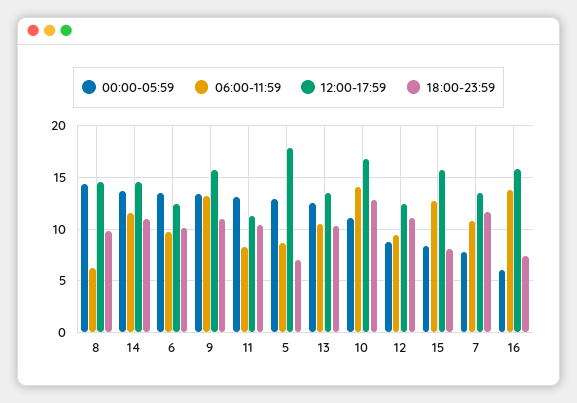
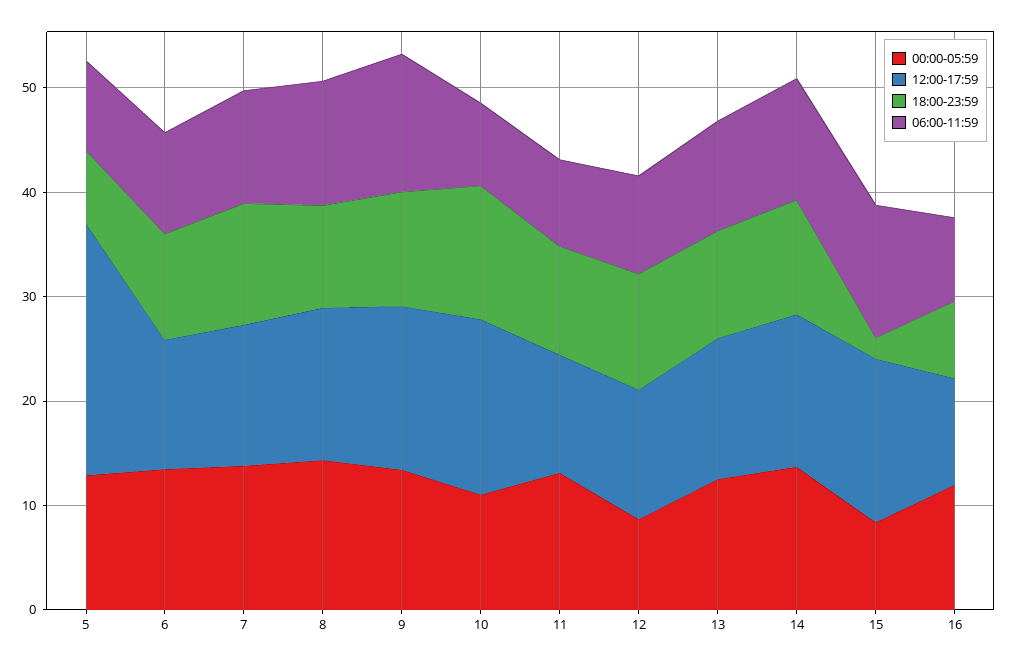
06:00-11:59, 8: 6 -> 12
12:00-17:59, 5: 18 -> 24
06:00-11:59, 10: 14 -> 8
18:00-23:59, 15: 8 -> 2
00:00-05:59, 7: 8 -> 14
00:00-05:59, 16: 6 -> 12
06:00-11:59, 16: 14 -> 8
12:00-17:59, 16: 16 -> 10

